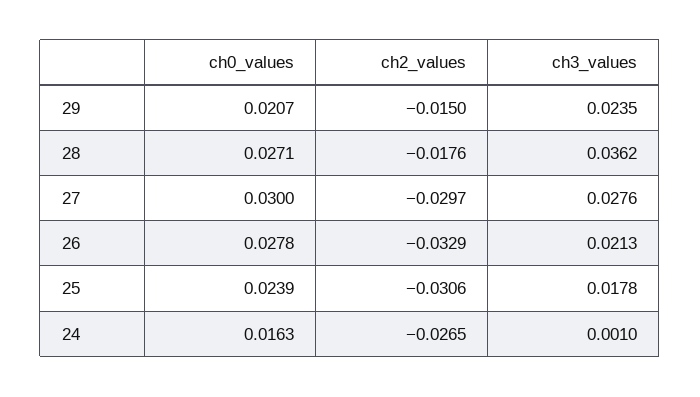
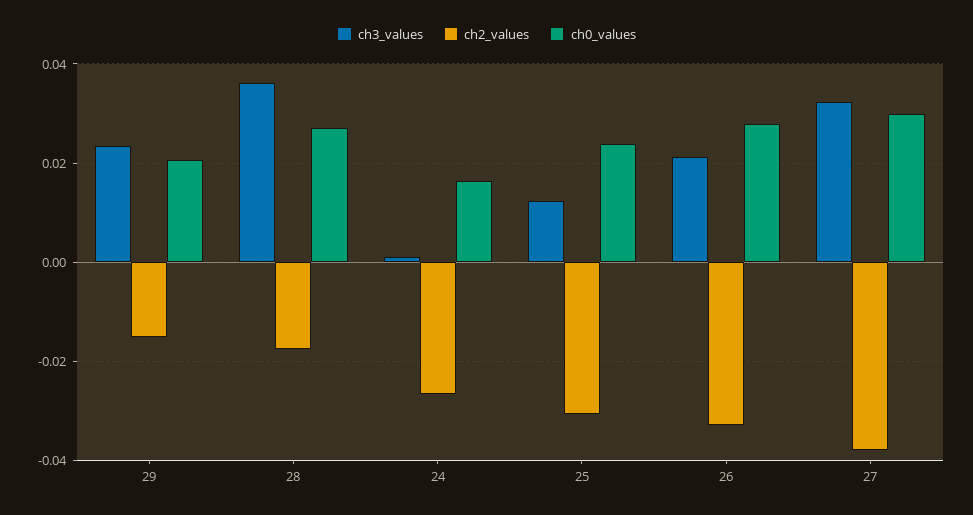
ch2_values, 27: -0.0297 -> -0.038
ch3_values, 27: 0.0276 -> 0.032
ch3_values, 25: 0.0178 -> 0.012

